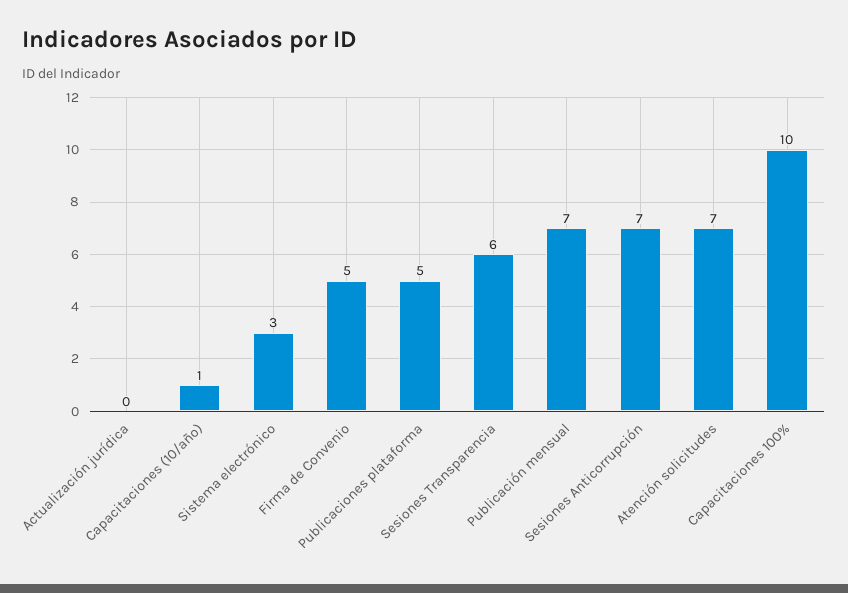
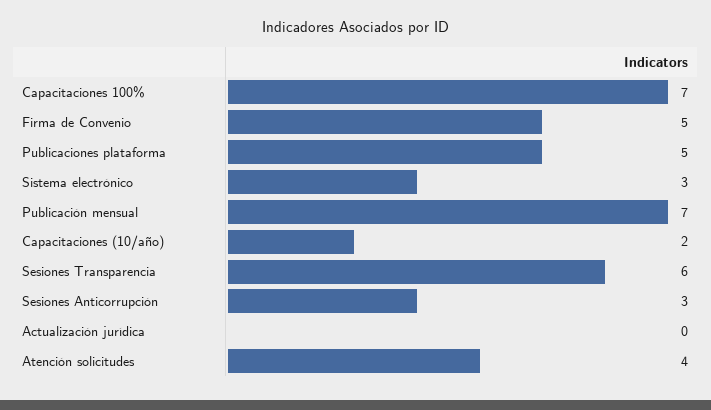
Capacitaciones (10/año): 1 -> 2
Sesiones Anticorrupción: 7 -> 3
Atención solicitudes: 7 -> 4
Capacitaciones 100%: 10 -> 7

